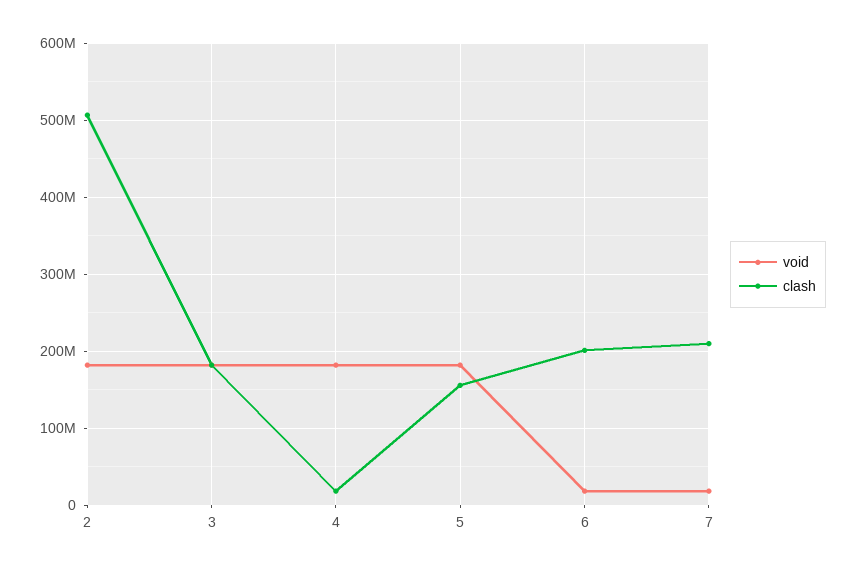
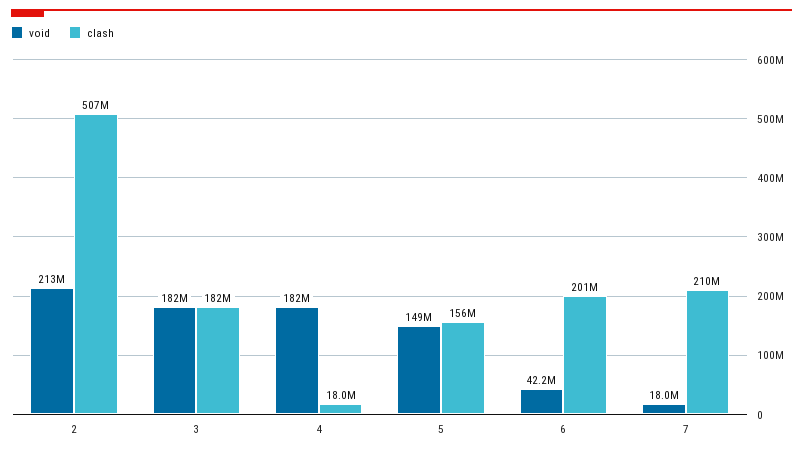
void, 2: 180000000 -> 213000000
void, 5: 180000000 -> 149000000
void, 6: 20000000 -> 42200000

